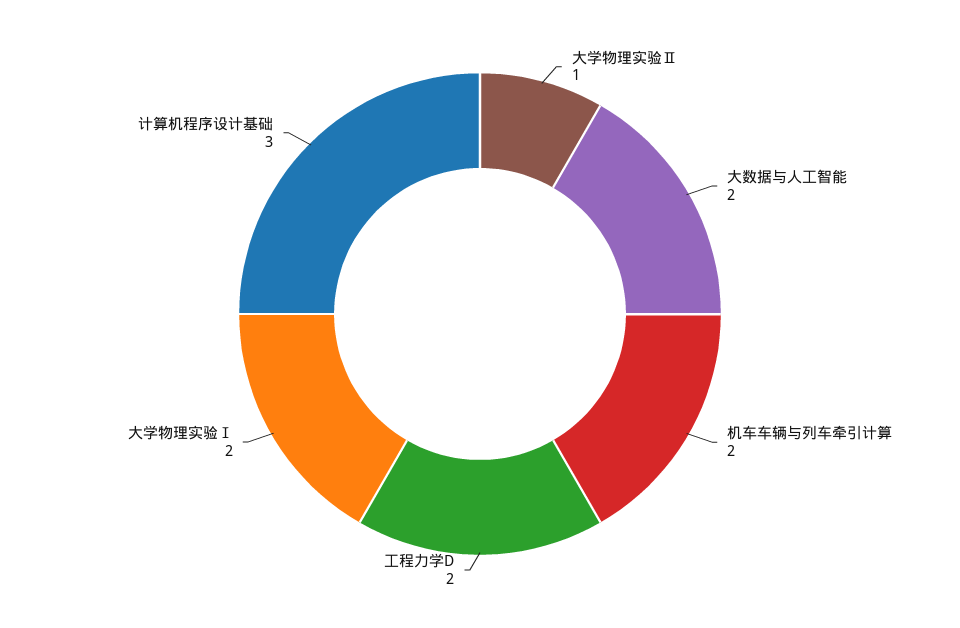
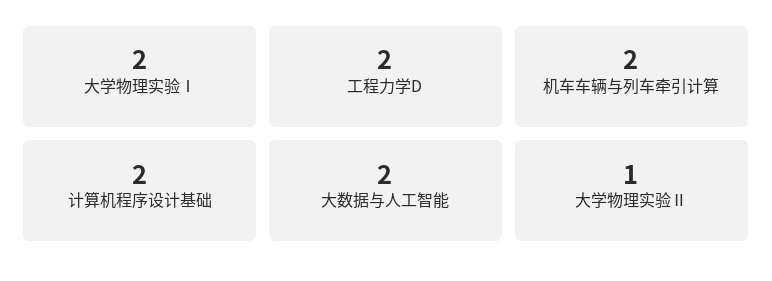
计算机程序设计基础: 3 -> 2

